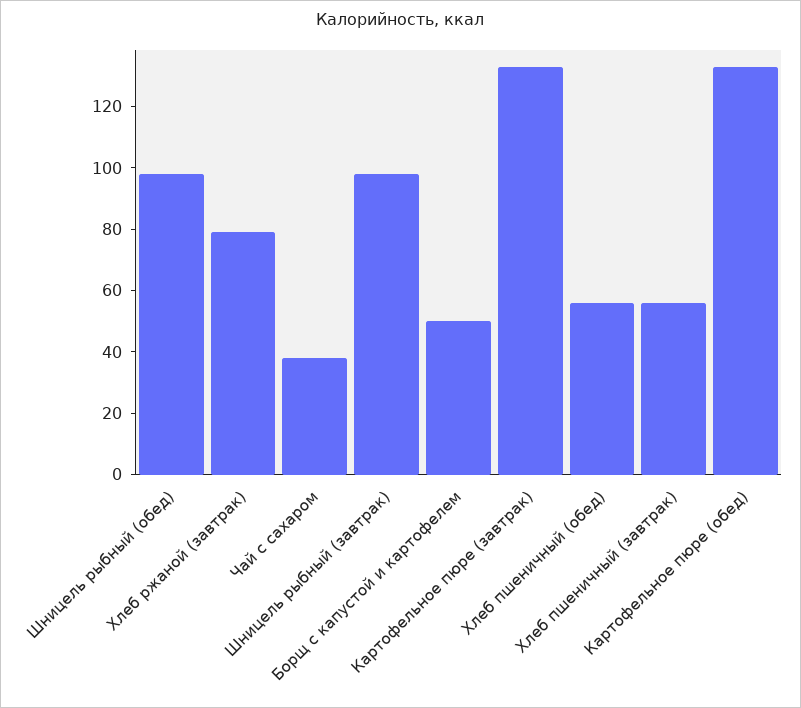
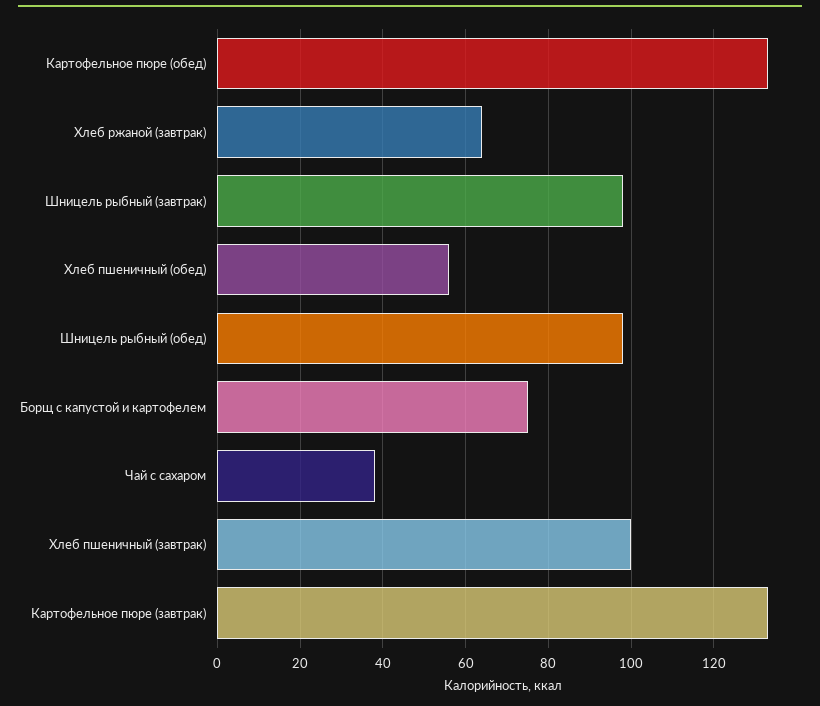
Хлеб ржаной (завтрак): 80 -> 65
Борщ с капустой и картофелем: 50 -> 75
Хлеб пшеничный (завтрак): 55 -> 100

